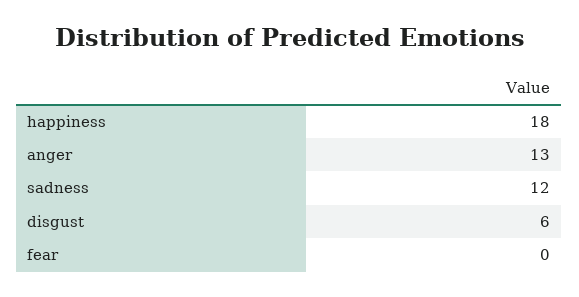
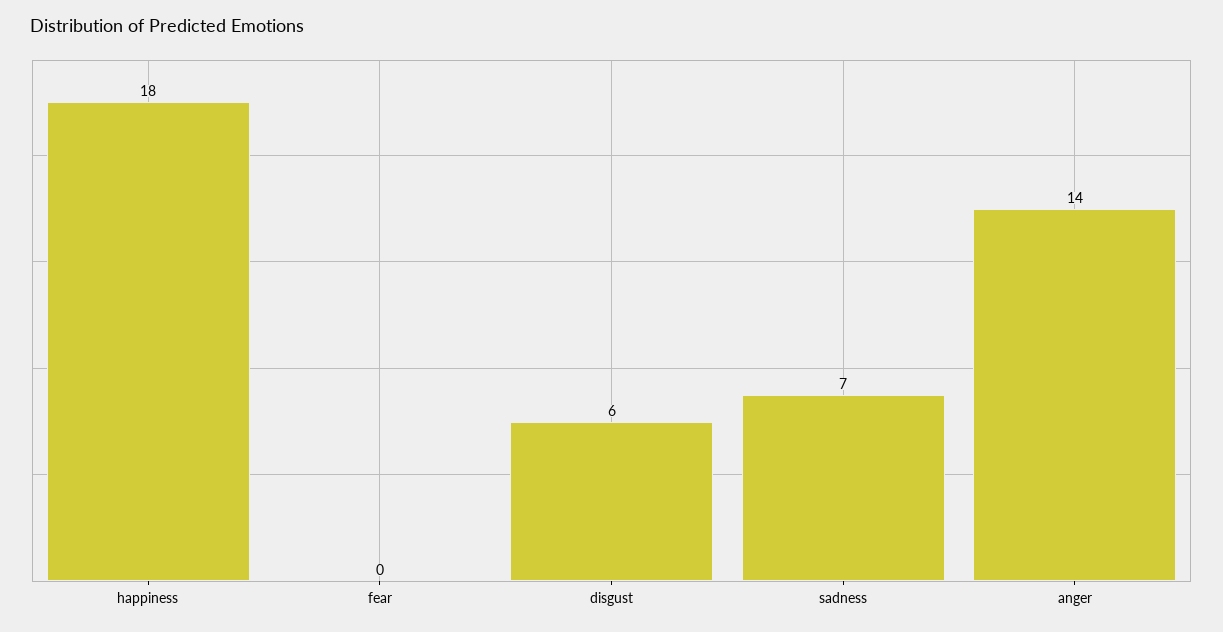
anger: 13 -> 14
sadness: 12 -> 7

